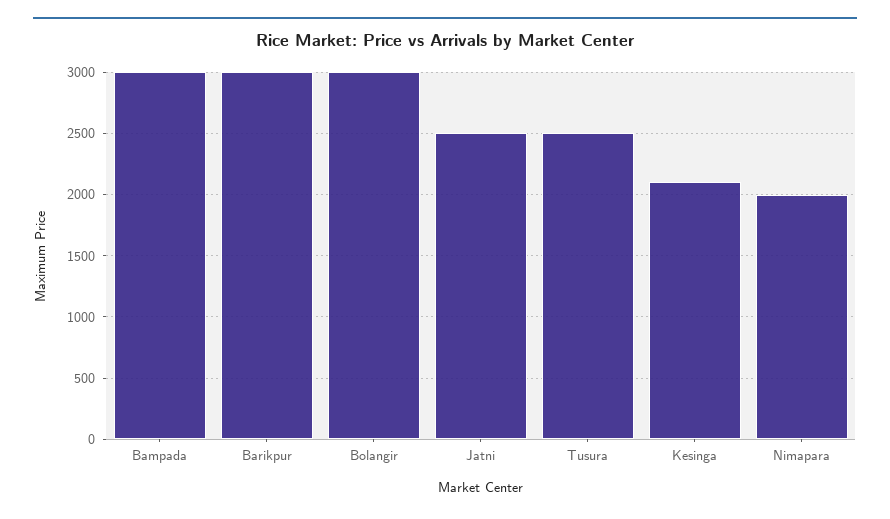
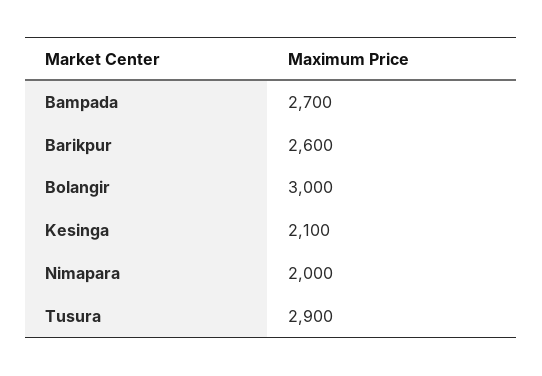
Bampada: 3000 -> 2700
Barikpur: 3000 -> 2600
Jatni: 2500 -> none
Tusura: 2500 -> 2900

